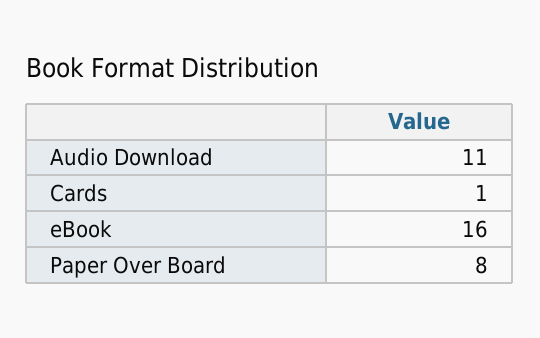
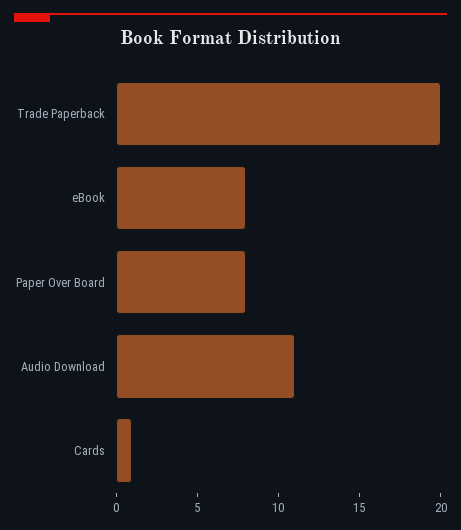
eBook: 16 -> 8
Trade Paperback: none -> 20

